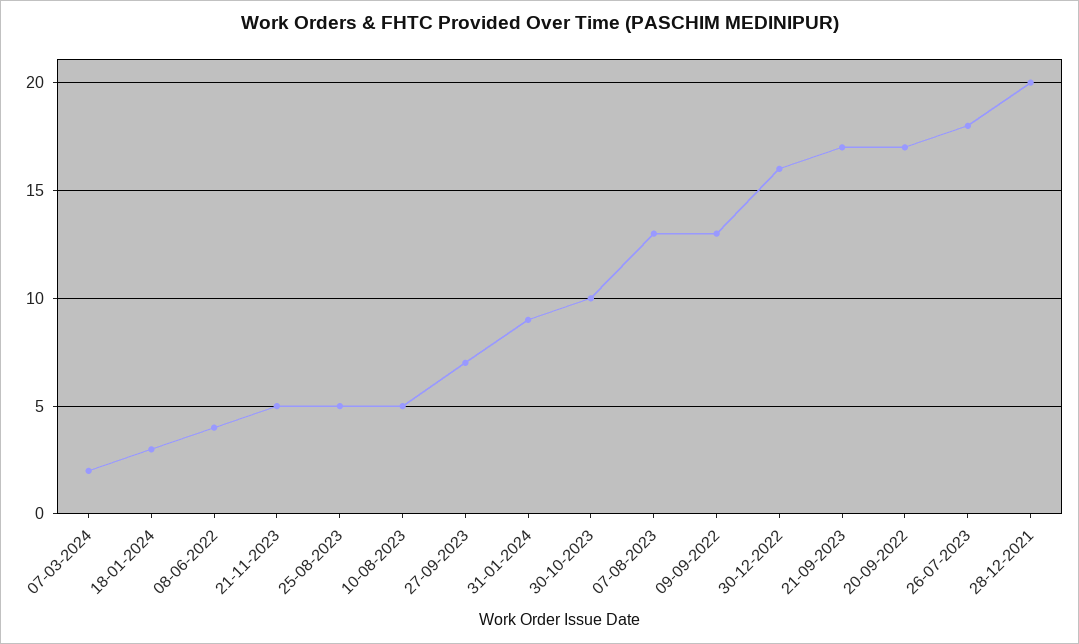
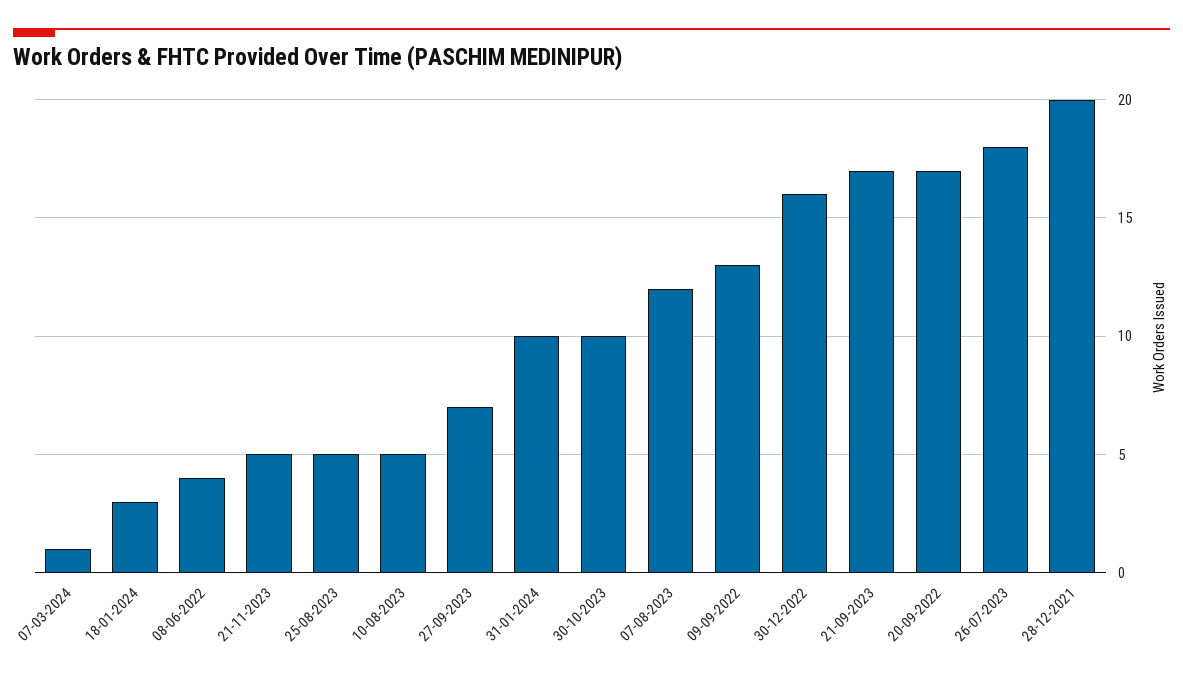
07-03-2024: 2 -> 1
31-01-2024: 9 -> 10
07-08-2023: 13 -> 12

